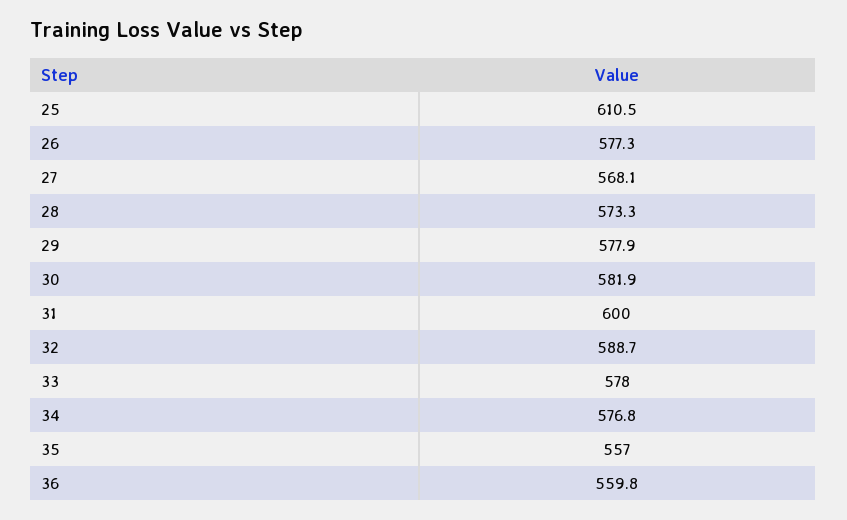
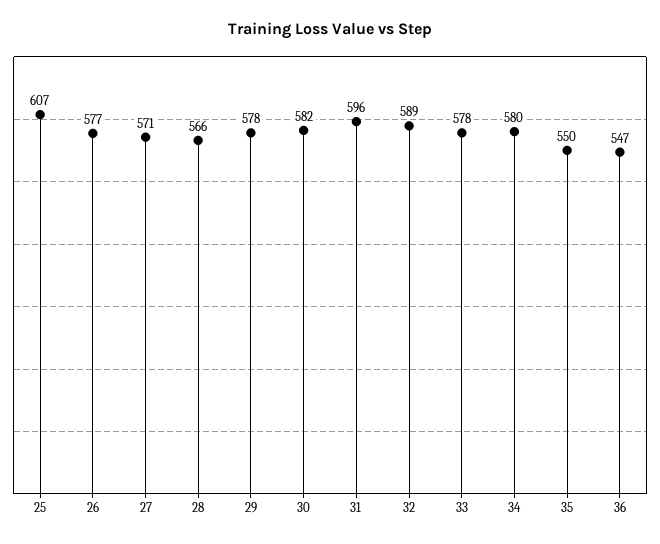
25: 610.5 -> 607
27: 568.1 -> 571
28: 573.3 -> 566
31: 600 -> 596
34: 576.8 -> 580
35: 557 -> 550
36: 559.8 -> 547

